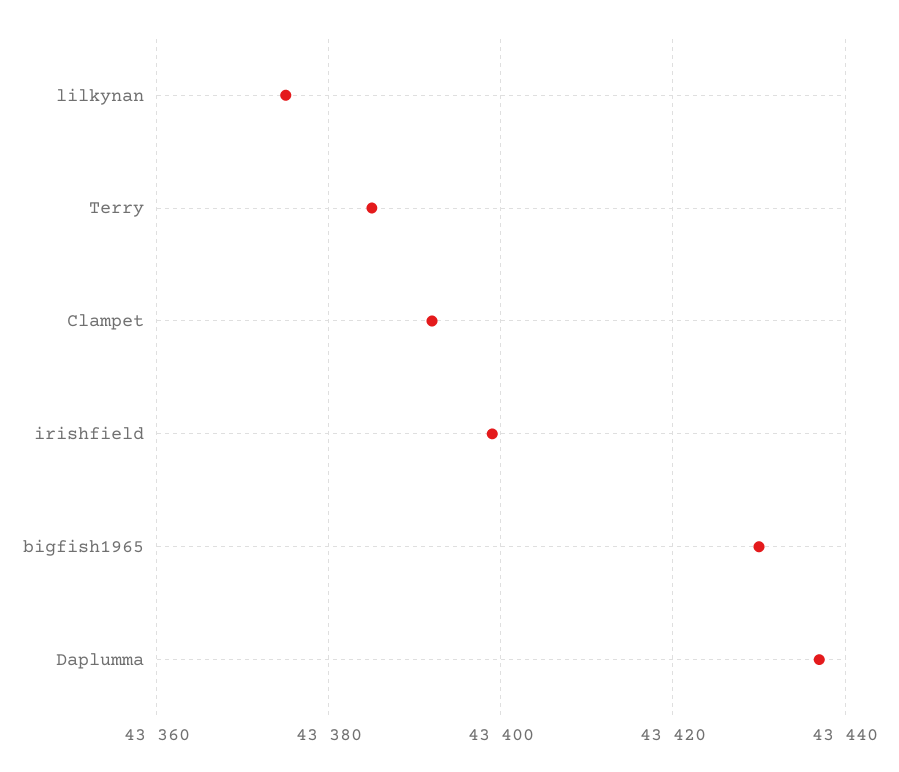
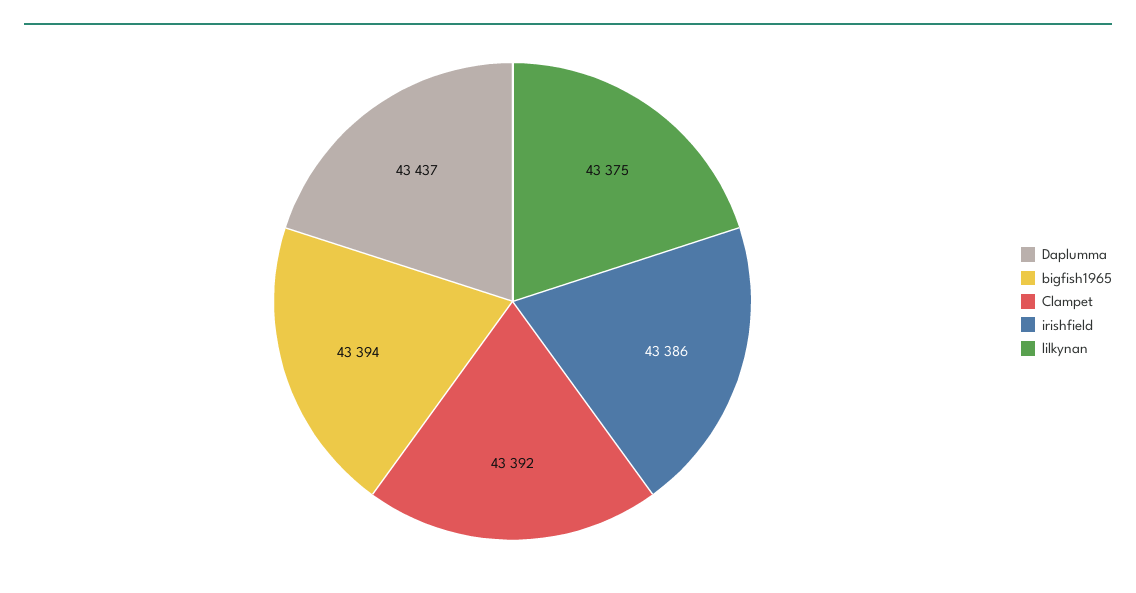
Terry: 43385 -> none
irishfield: 43400 -> 43386
bigfish1965: 43430 -> 43394

